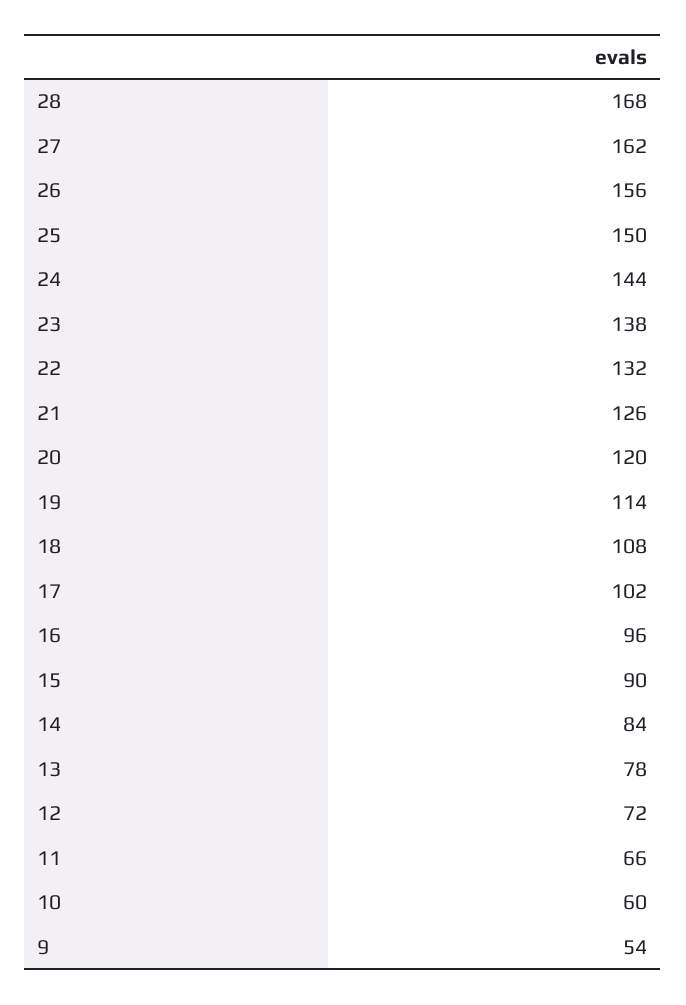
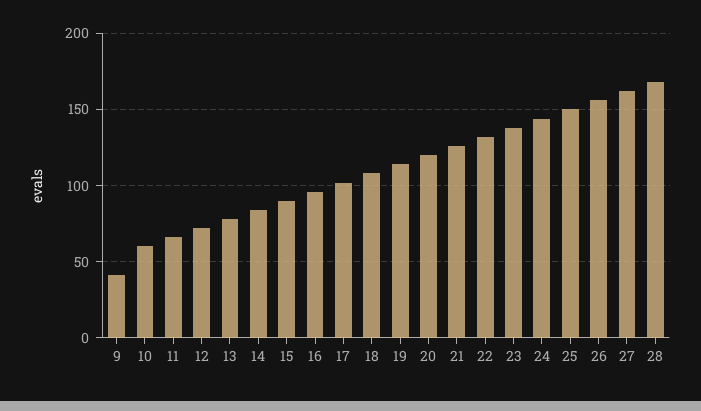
9: 54 -> 40

